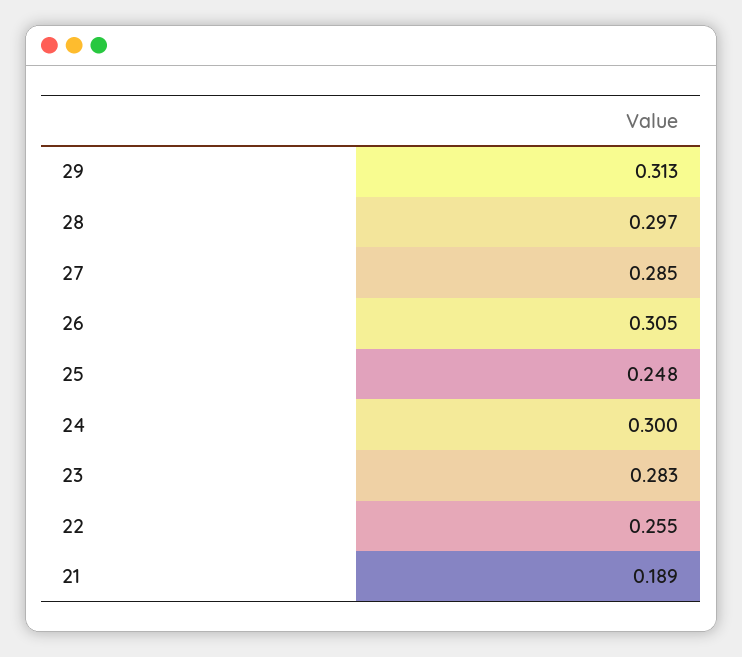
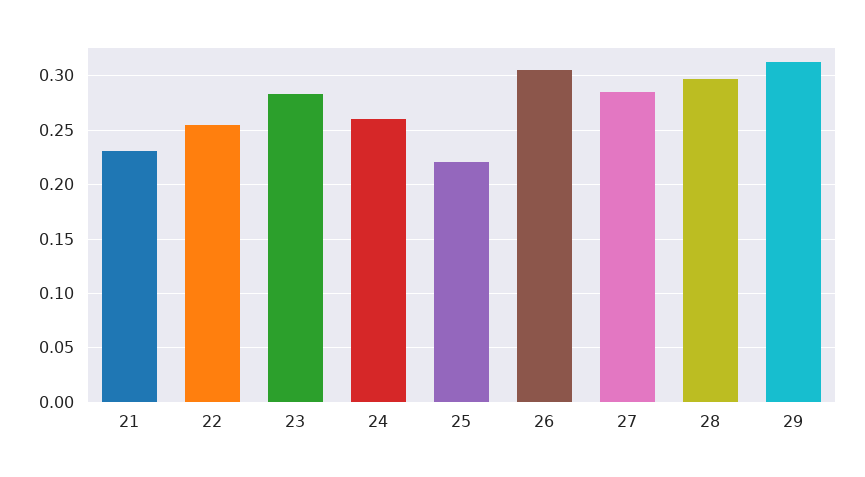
25: 0.248 -> 0.22
24: 0.3 -> 0.26
21: 0.189 -> 0.23

